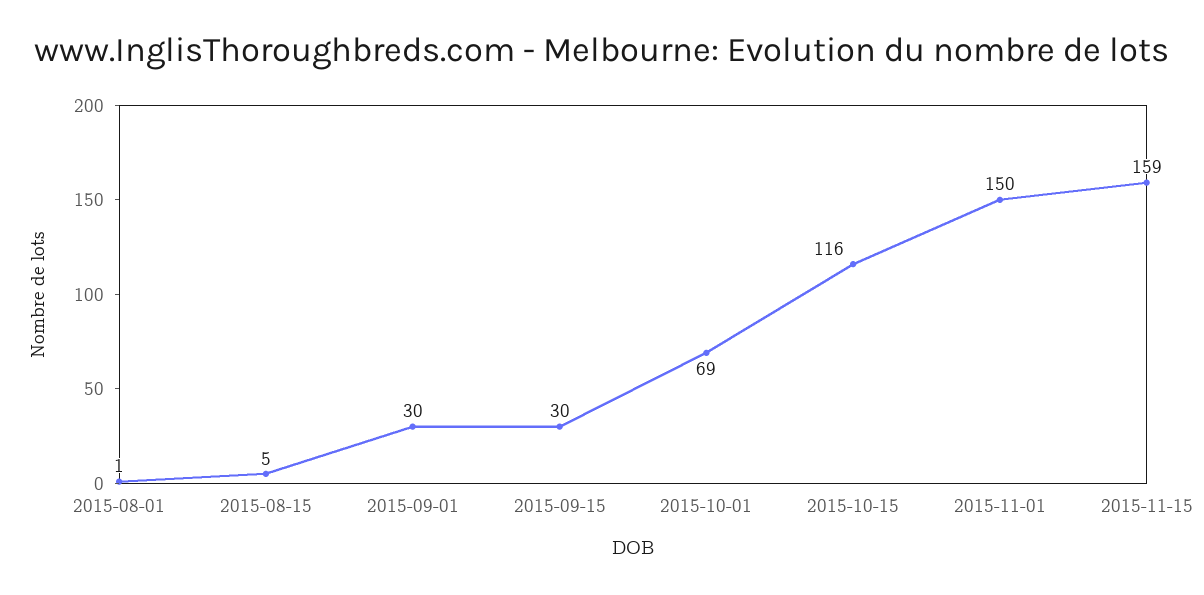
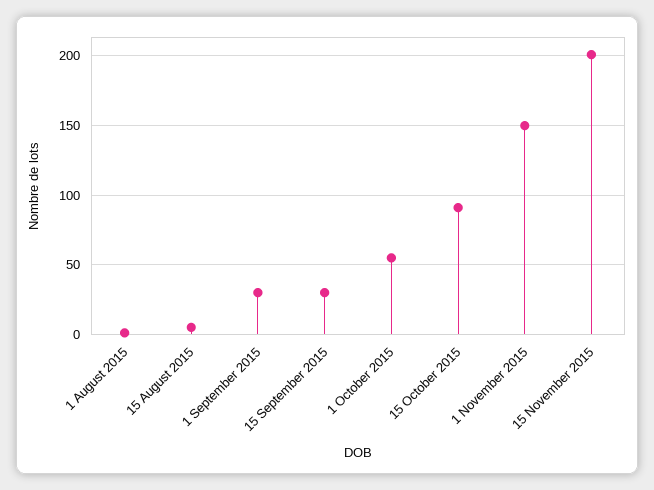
2015-10-01: 69 -> 55
2015-10-15: 116 -> 90
2015-11-15: 159 -> 200

